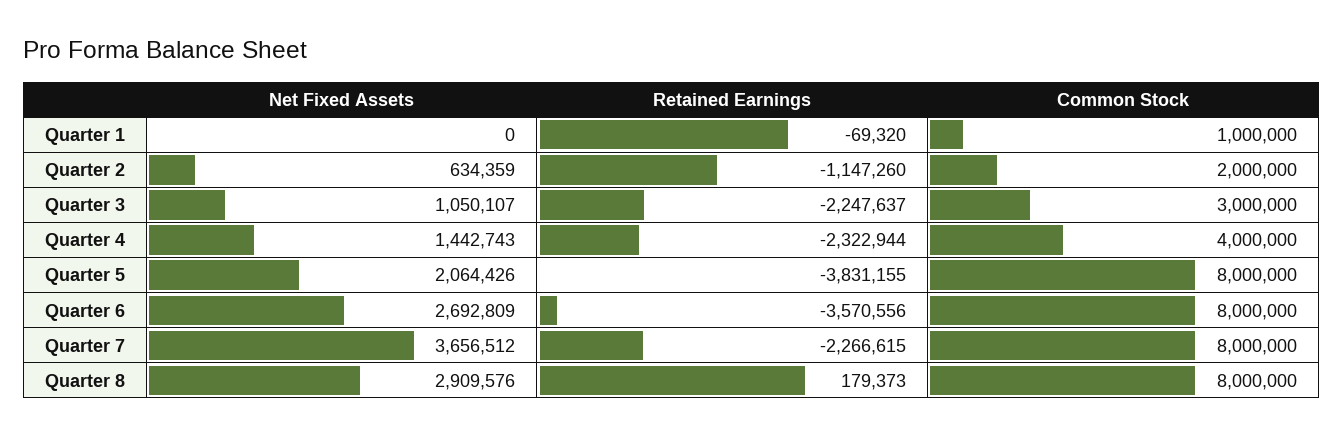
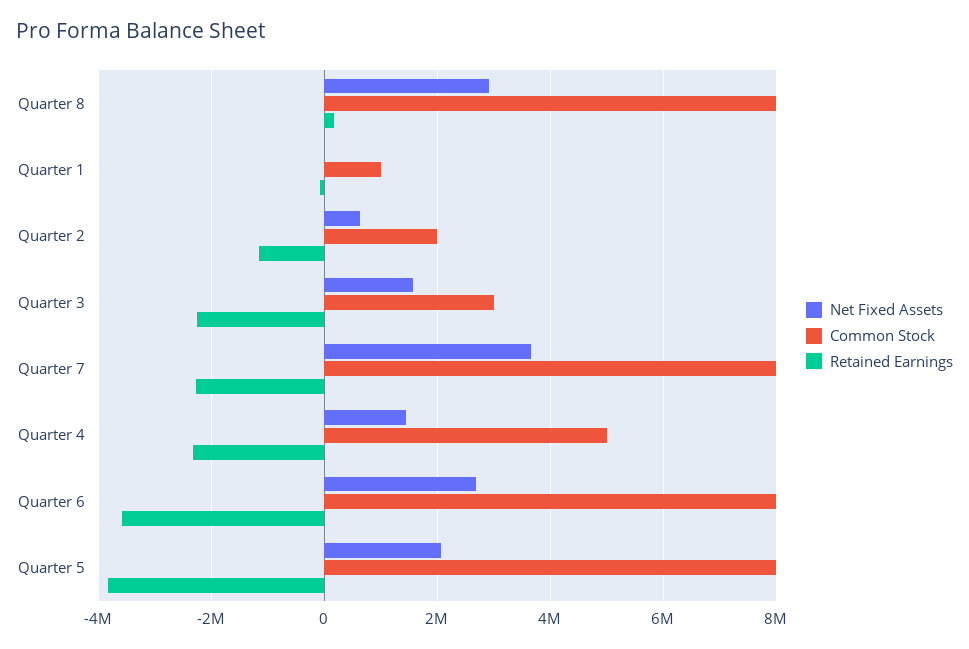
Net Fixed Assets, Quarter 3: 1050107 -> 1600000
Common Stock, Quarter 4: 4000000 -> 5000000

